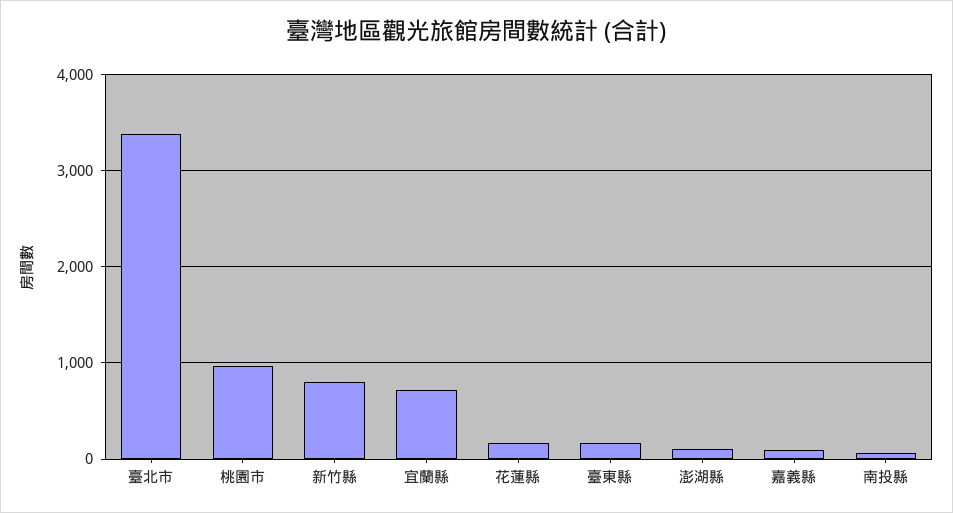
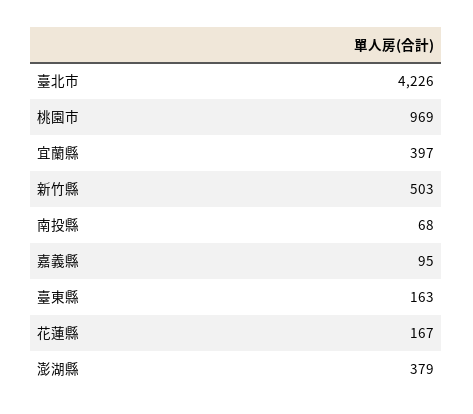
臺北市: 3400 -> 4226
新竹縣: 800 -> 503
宜蘭縣: 700 -> 397
澎湖縣: 100 -> 379

